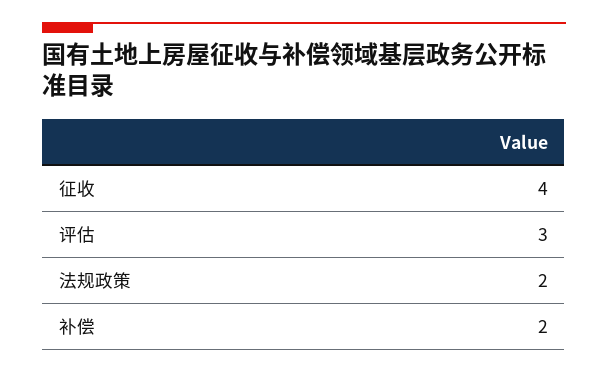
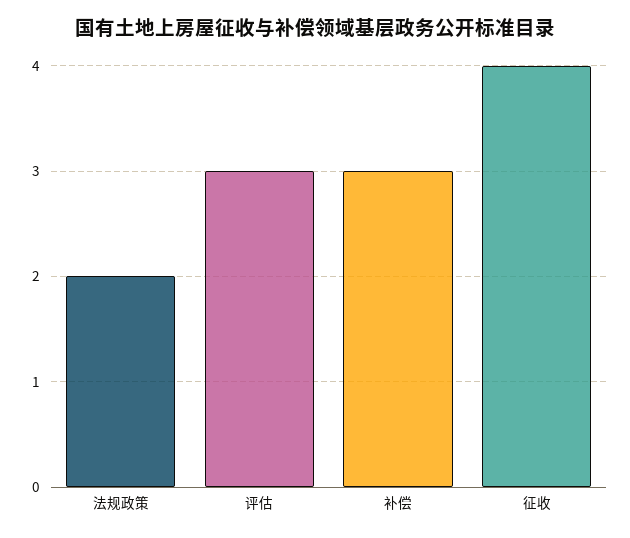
补偿: 2 -> 3

